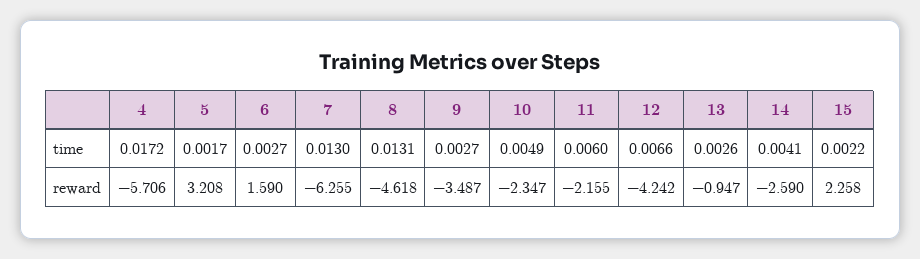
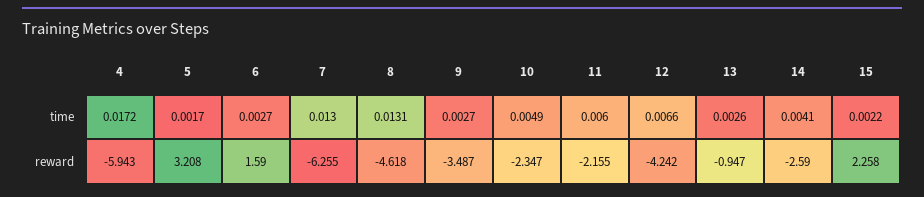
4, reward: -5.706 -> -5.943

